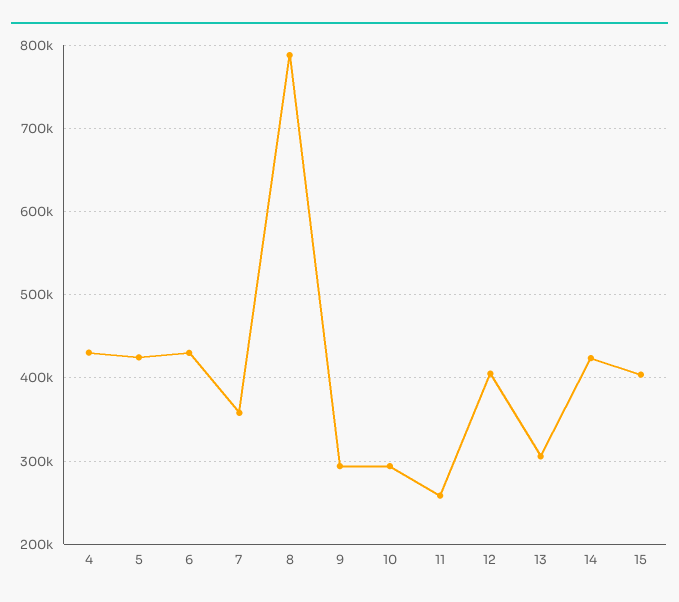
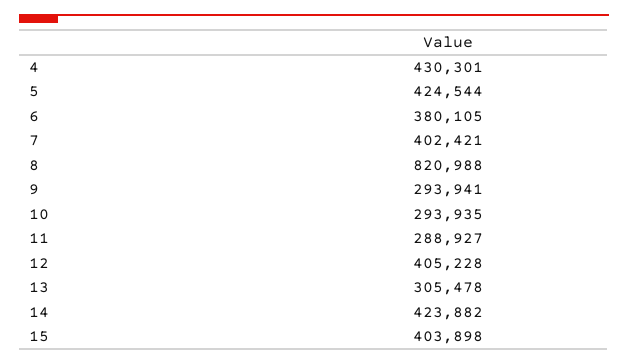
6: 430000 -> 380105
7: 360000 -> 402421
8: 790000 -> 820988
11: 260000 -> 288927

